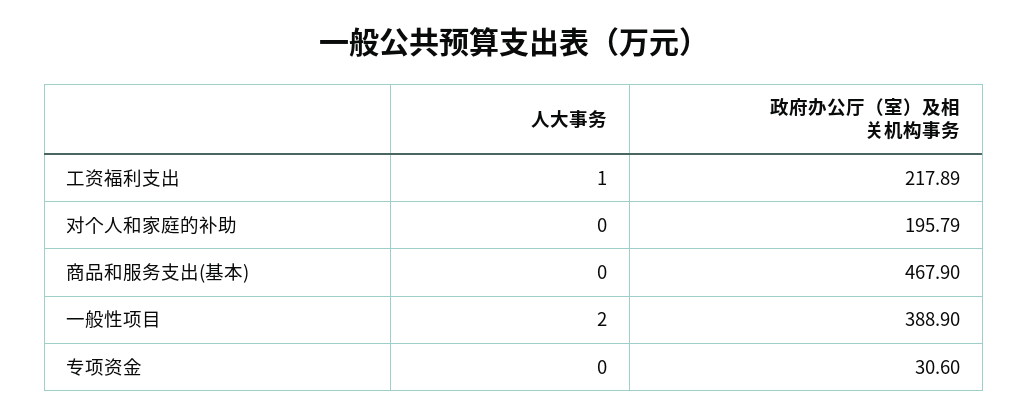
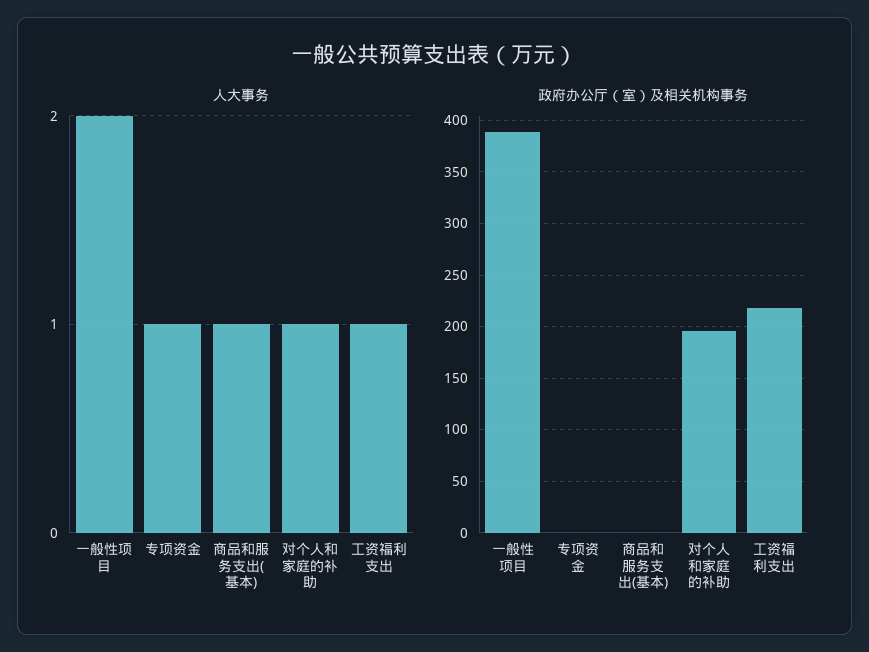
人大事务, 对个人和家庭的补助: 0 -> 1
人大事务, 商品和服务支出(基本): 0 -> 1
政府办公厅（室）及相关机构事务, 商品和服务支出(基本): 467.9 -> 0
人大事务, 专项资金: 0 -> 1
政府办公厅（室）及相关机构事务, 专项资金: 30.6 -> 0

